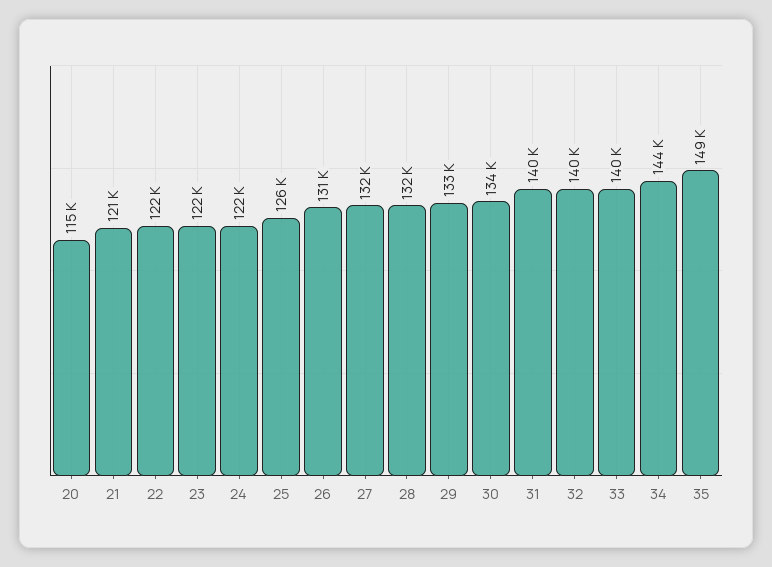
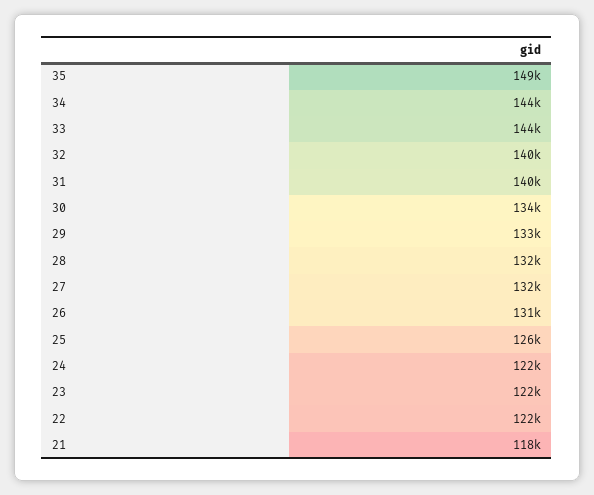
20: 115000 -> none
21: 121000 -> 118000
33: 140000 -> 144000

